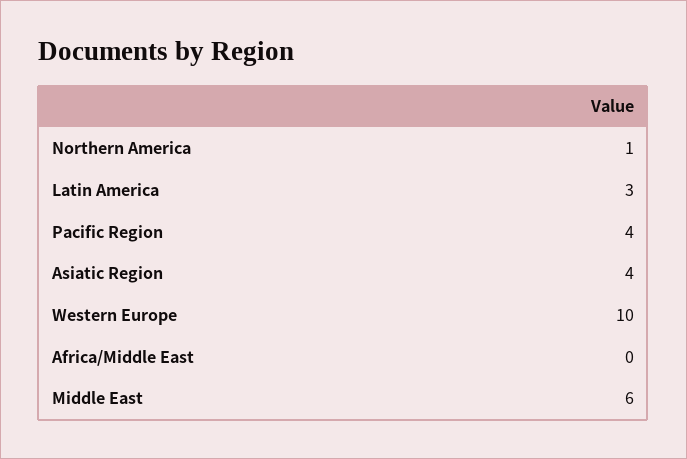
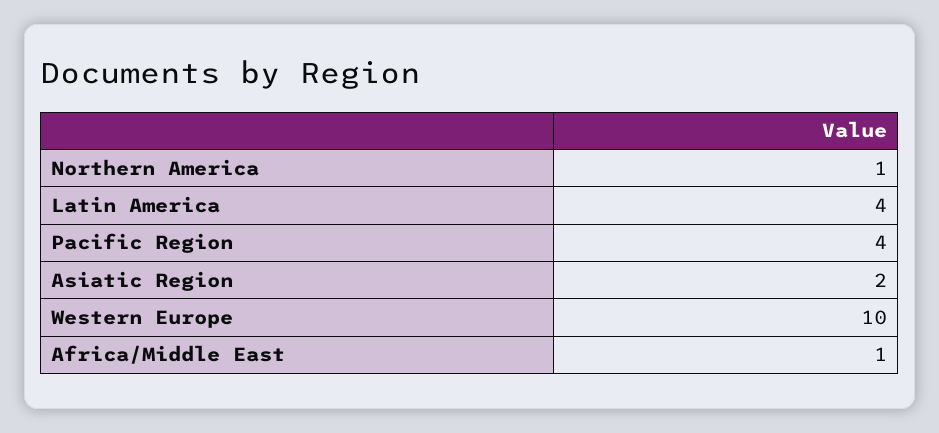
Latin America: 3 -> 4
Asiatic Region: 4 -> 2
Africa/Middle East: 0 -> 1
Middle East: 6 -> none

